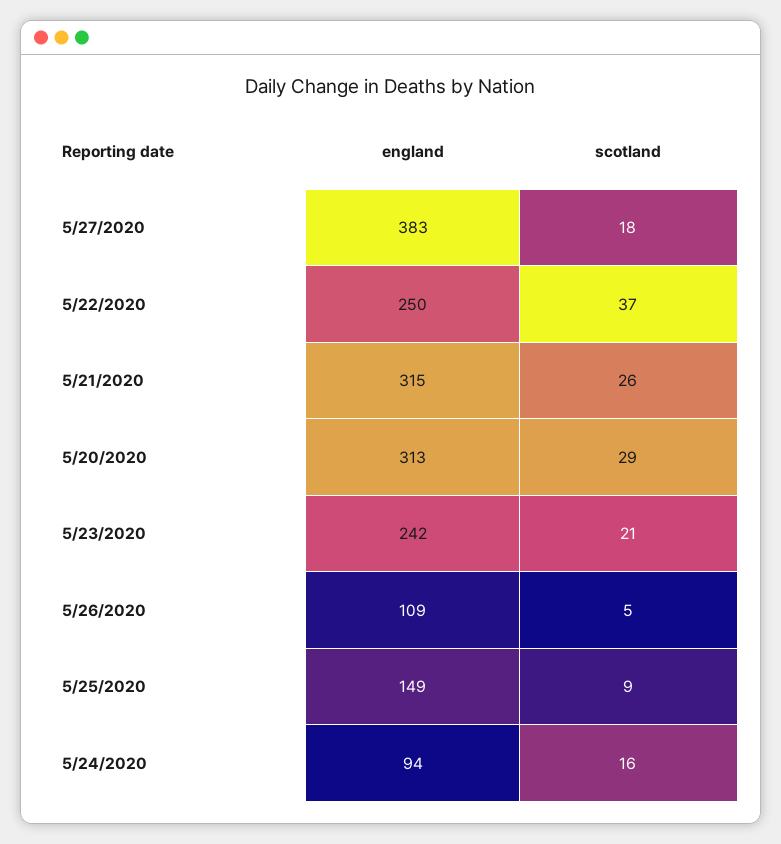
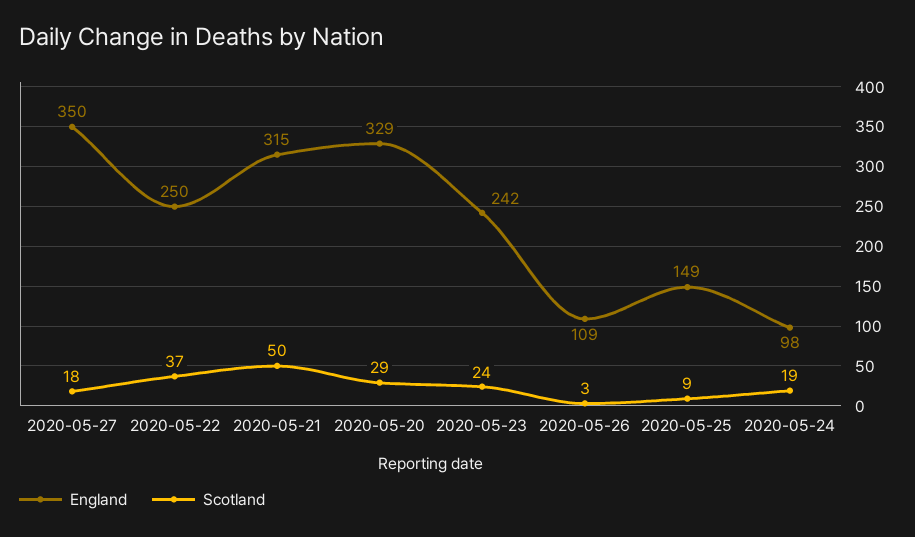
england, 5/27/2020: 383 -> 350
scotland, 5/21/2020: 26 -> 50
england, 5/20/2020: 313 -> 329
scotland, 5/23/2020: 21 -> 24
scotland, 5/26/2020: 5 -> 3
england, 5/24/2020: 94 -> 98
scotland, 5/24/2020: 16 -> 19

